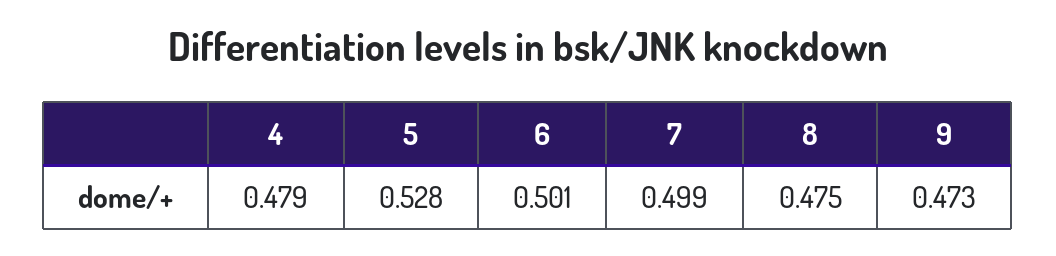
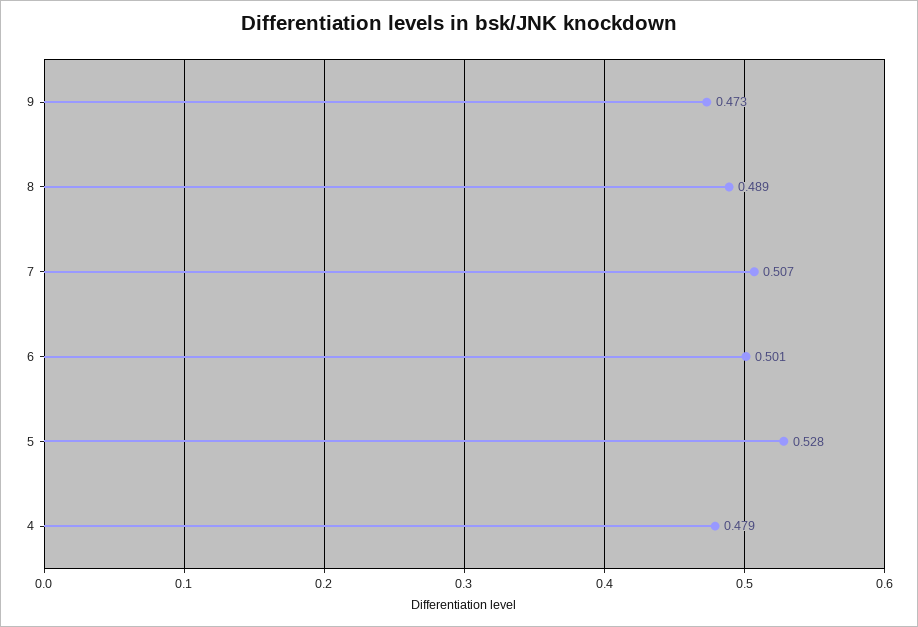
7: 0.499 -> 0.507
8: 0.475 -> 0.489

